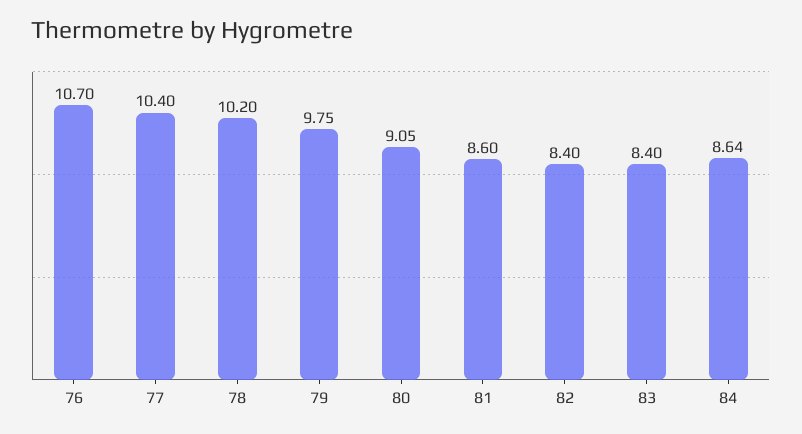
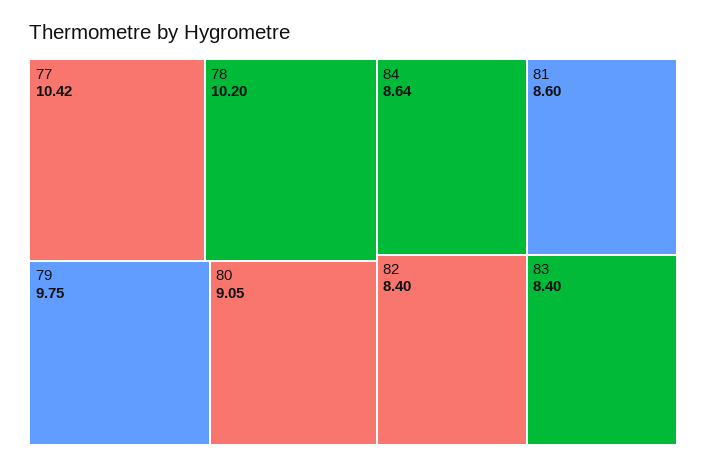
76: 10.7 -> none
77: 10.4 -> 10.42

